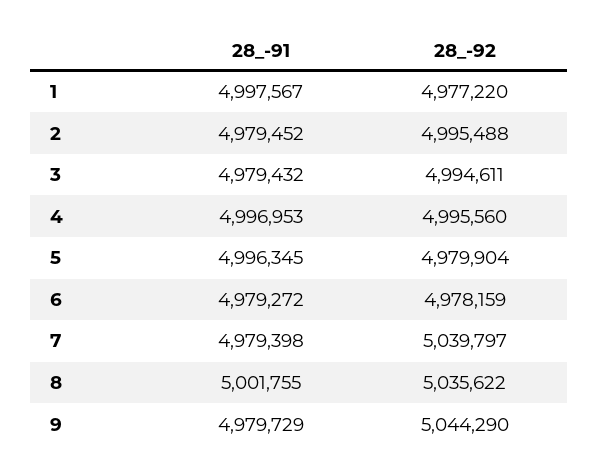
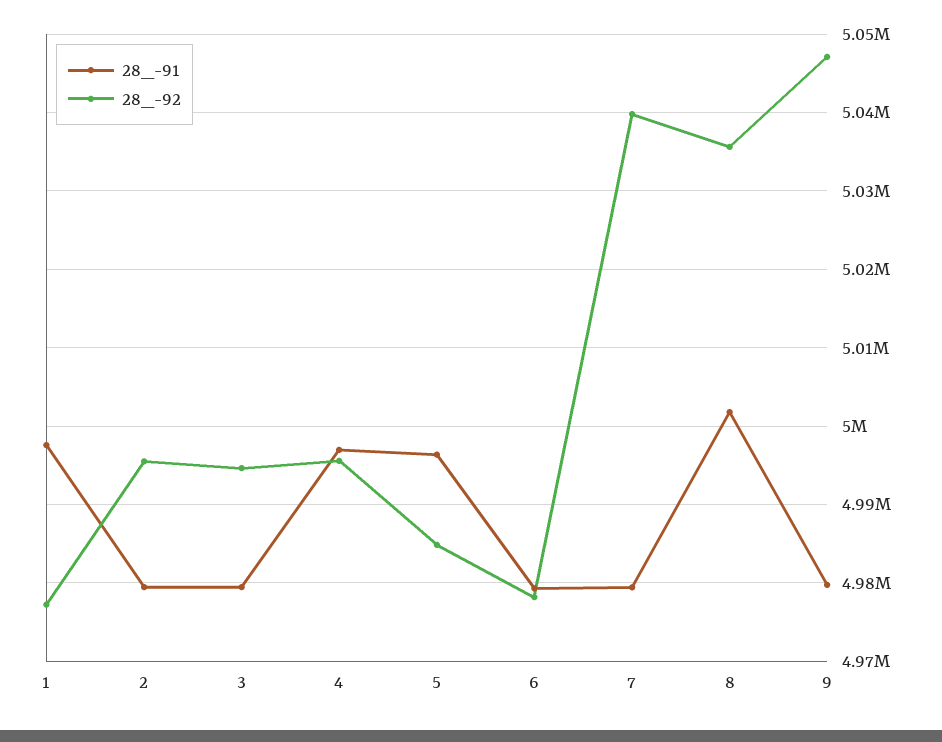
28_-92, 5: 4979904 -> 4985000
28_-92, 9: 5044290 -> 5047000

